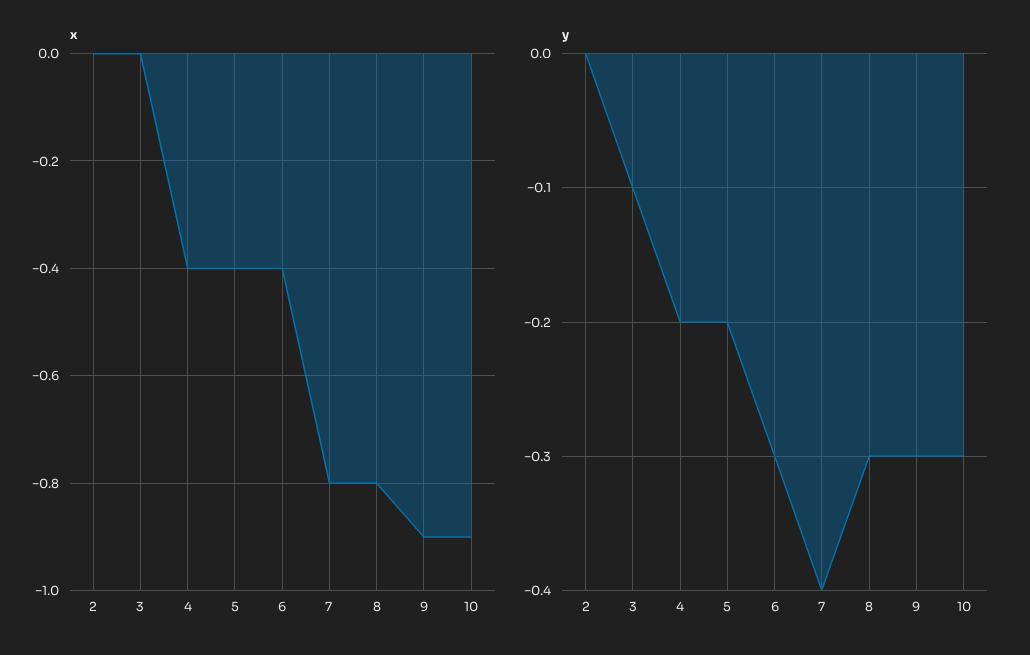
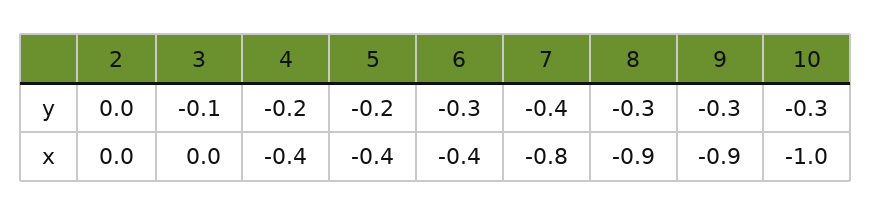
x, 8: -0.8 -> -0.9
x, 10: -0.9 -> -1

